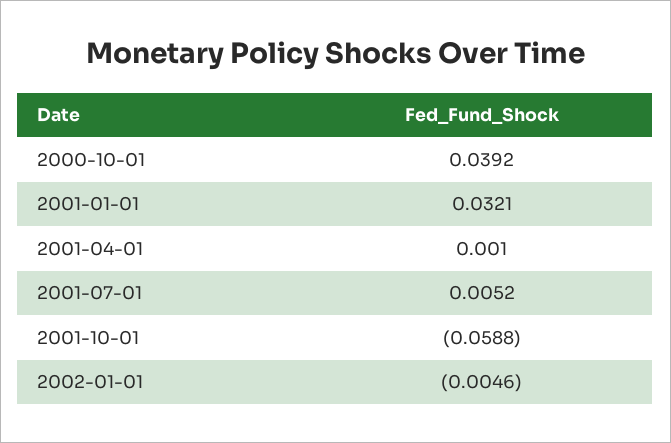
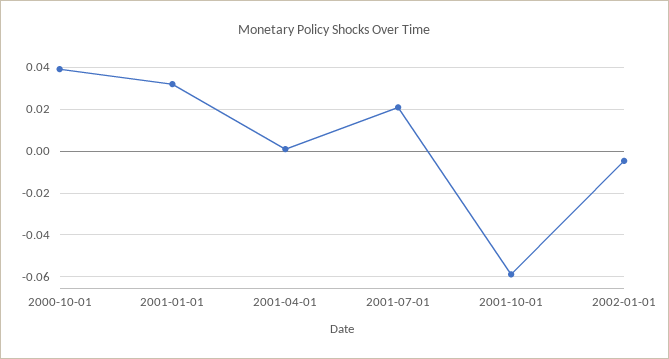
2001-07-01: 0.0052 -> 0.02

